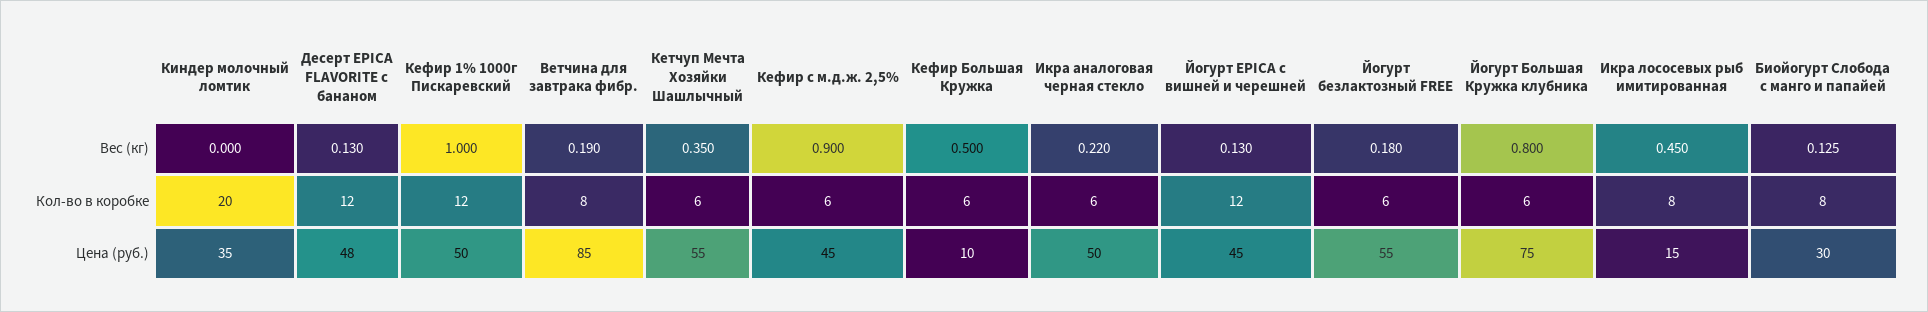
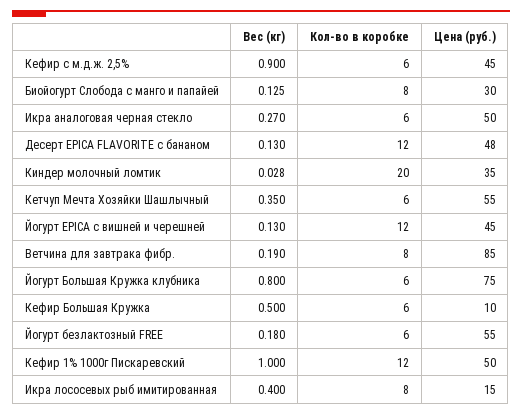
Киндер молочный ломтик, Вес (кг): 0 -> 0.028
Икра аналоговая черная стекло, Вес (кг): 0.22 -> 0.27
Икра лососевых рыб имитированная, Вес (кг): 0.45 -> 0.4

